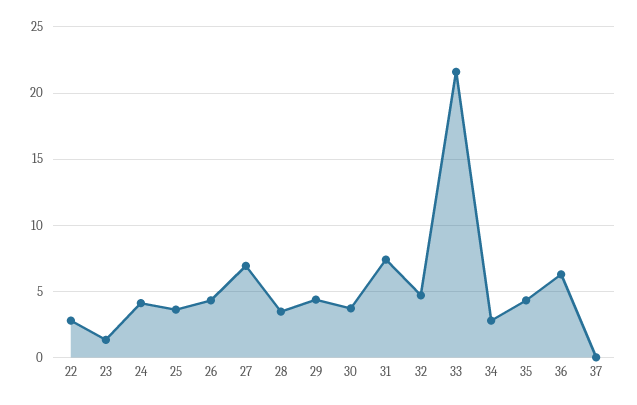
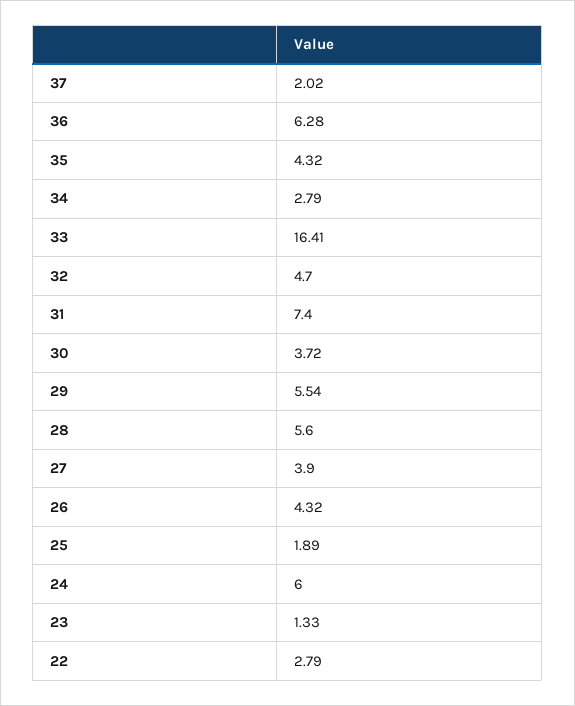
24: 4 -> 6
25: 3.5 -> 1.89
27: 7 -> 3.9
28: 3.5 -> 5.6
29: 4.5 -> 5.54
33: 21.5 -> 16.41
37: 0 -> 2.02

